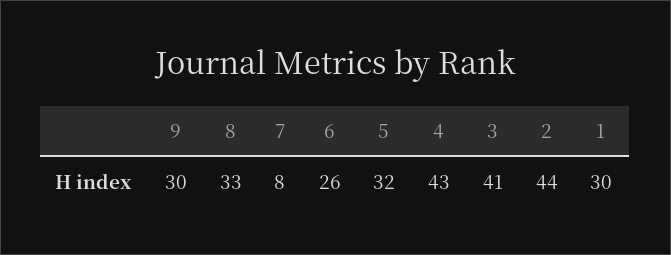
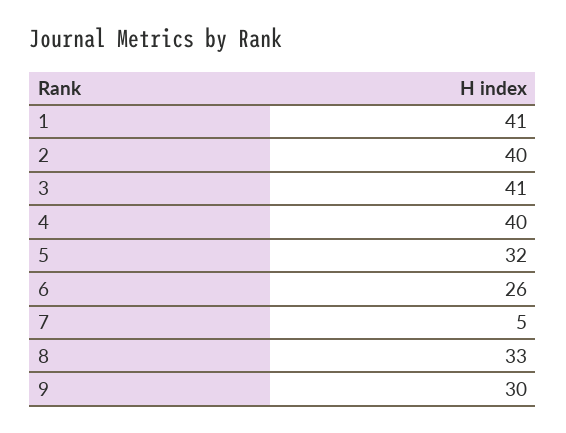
7: 8 -> 5
4: 43 -> 40
2: 44 -> 40
1: 30 -> 41

